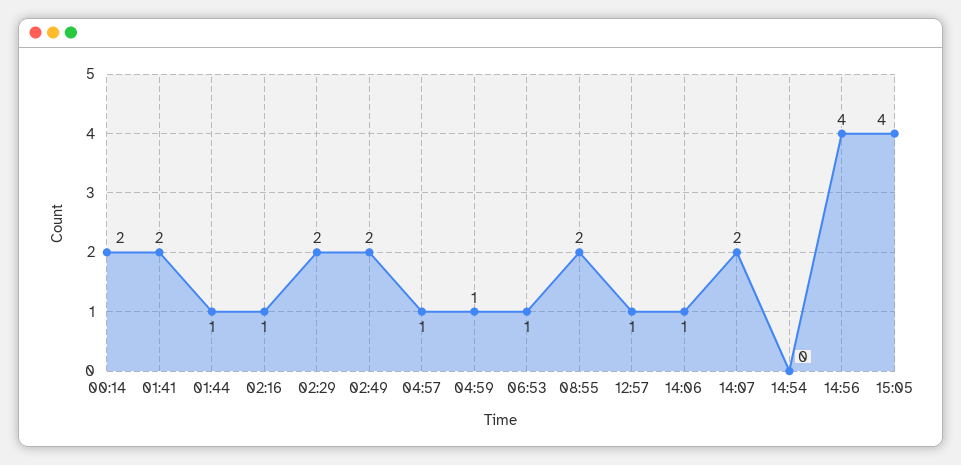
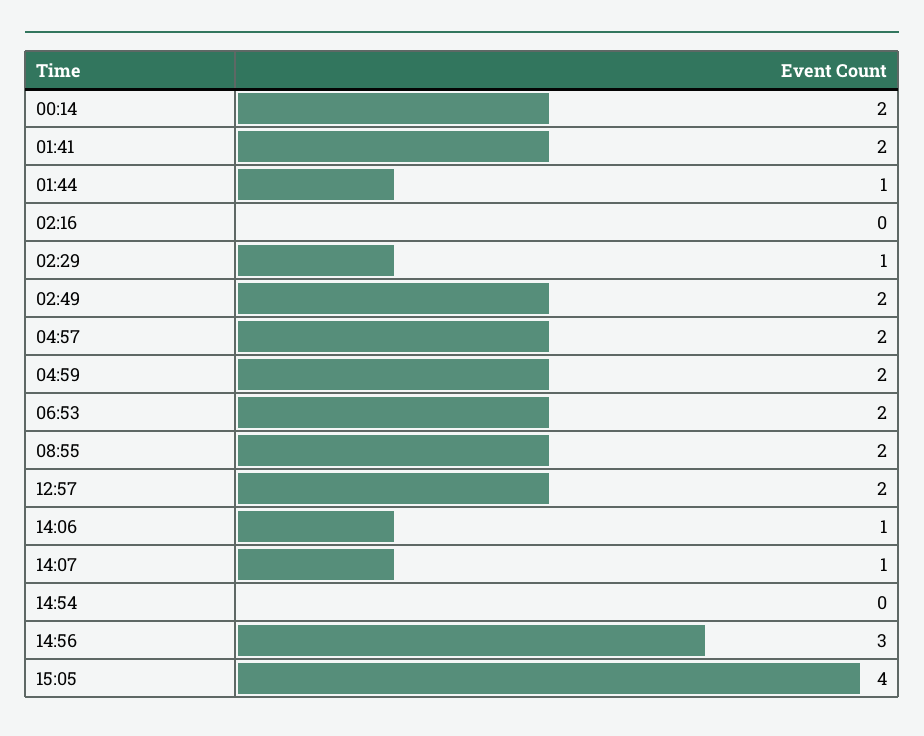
02:16: 1 -> 0
02:29: 2 -> 1
04:57: 1 -> 2
04:59: 1 -> 2
06:53: 1 -> 2
12:57: 1 -> 2
14:07: 2 -> 1
14:56: 4 -> 3

